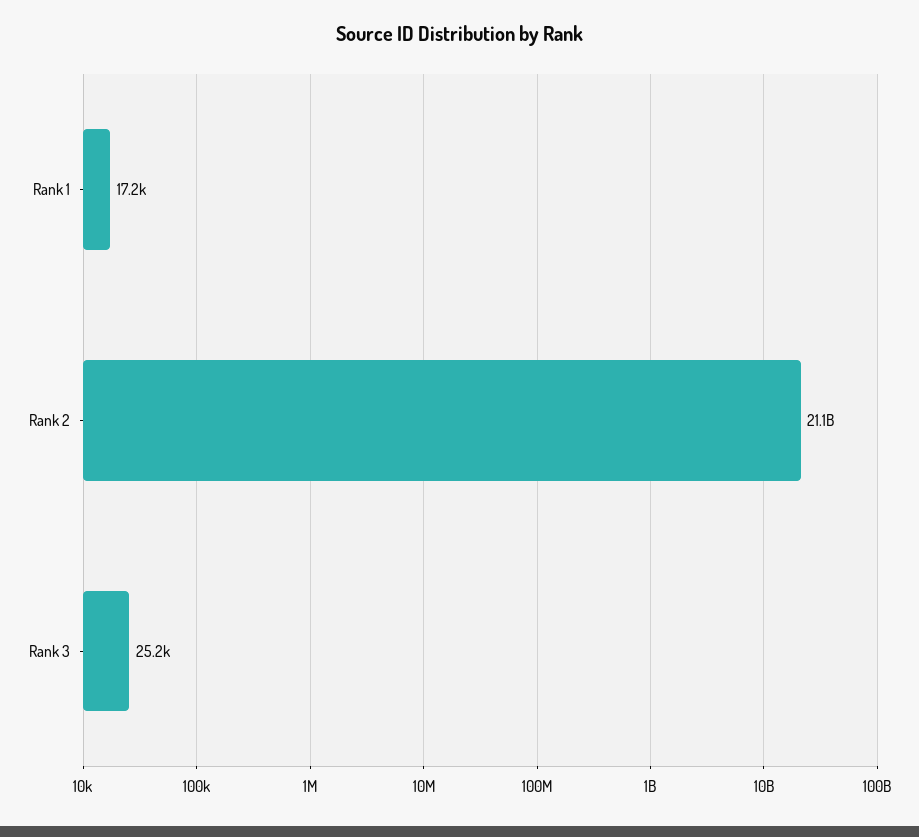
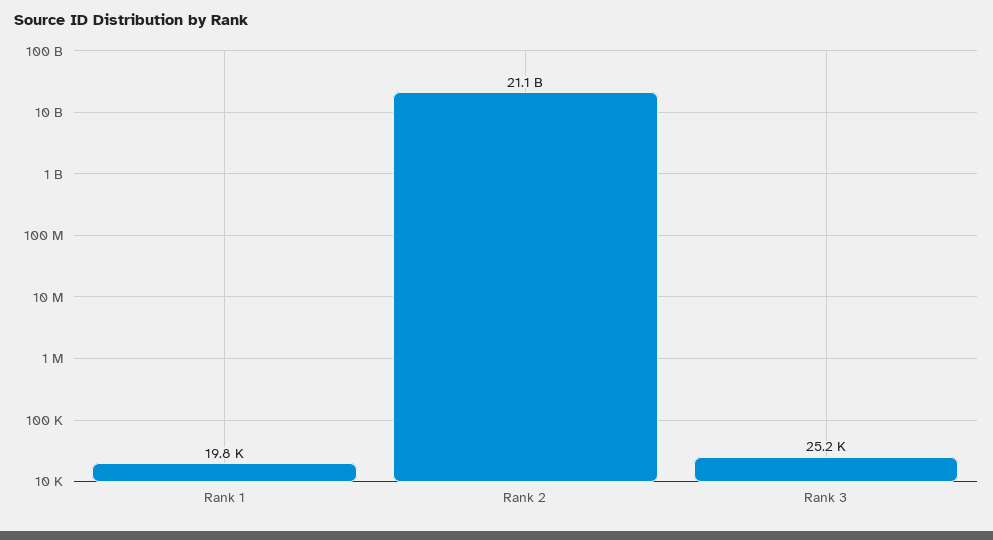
Rank 1: 17200 -> 19800

